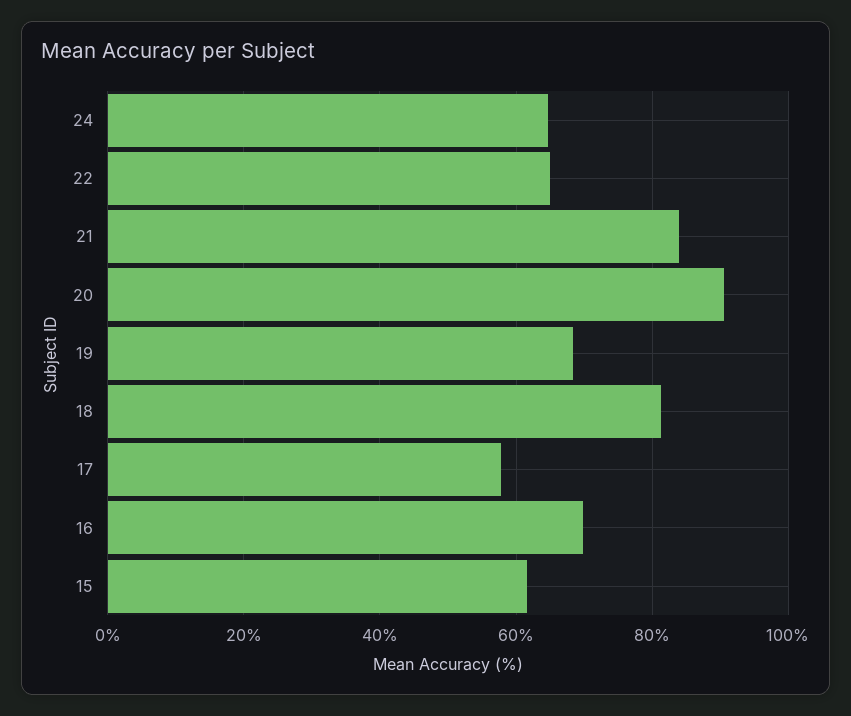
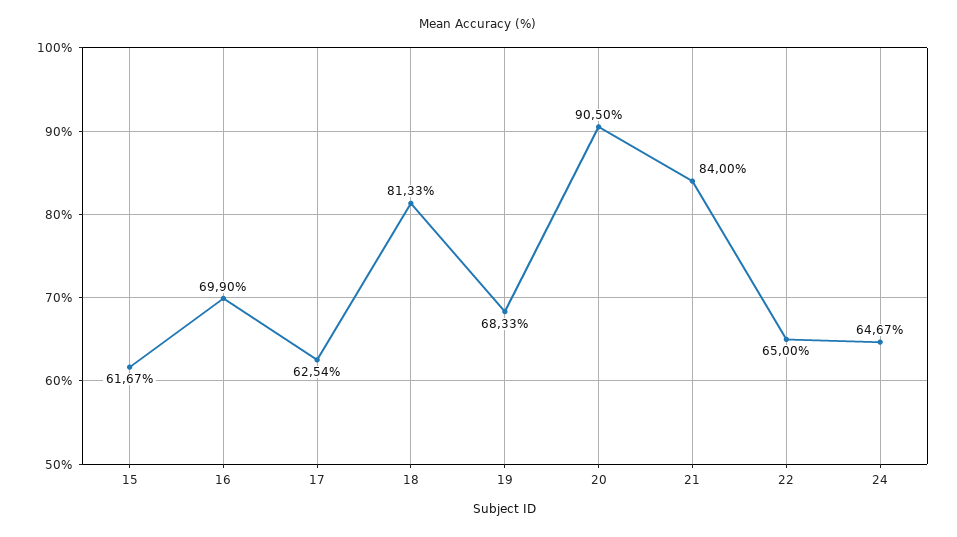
17: 58 -> 62.54

